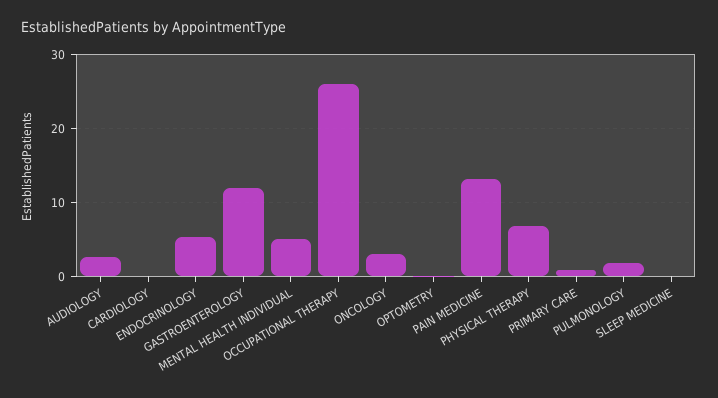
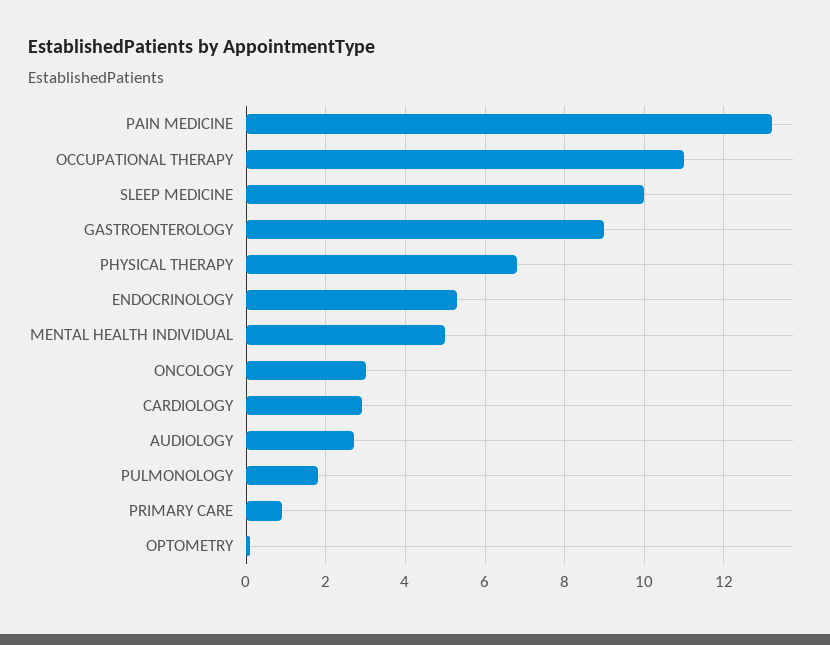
CARDIOLOGY: 0 -> 3
GASTROENTEROLOGY: 12 -> 9
OCCUPATIONAL THERAPY: 26 -> 11
SLEEP MEDICINE: 0 -> 10

